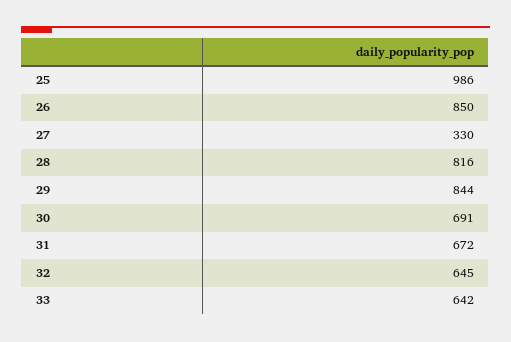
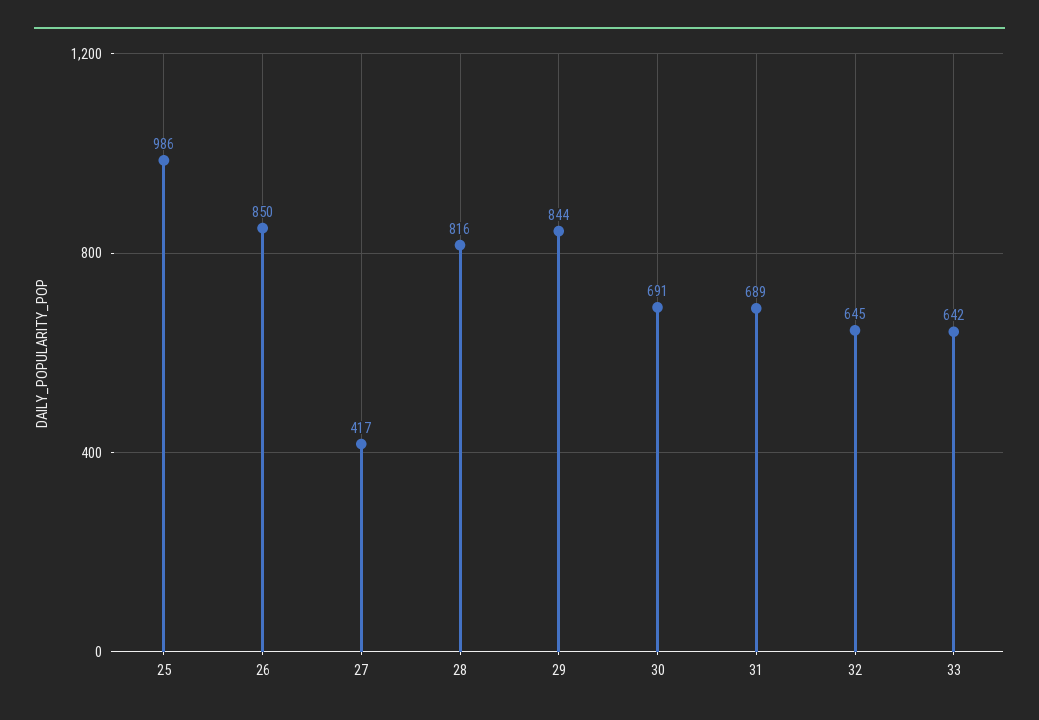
27: 330 -> 417
31: 672 -> 689

